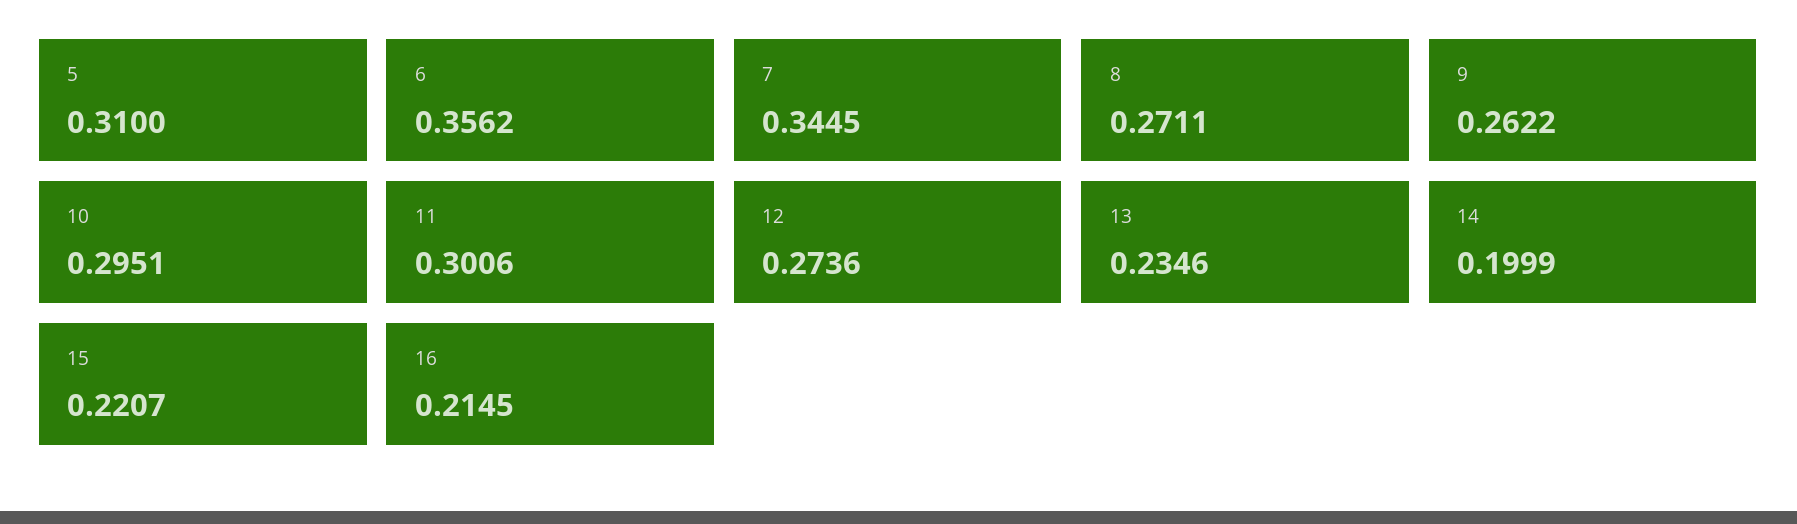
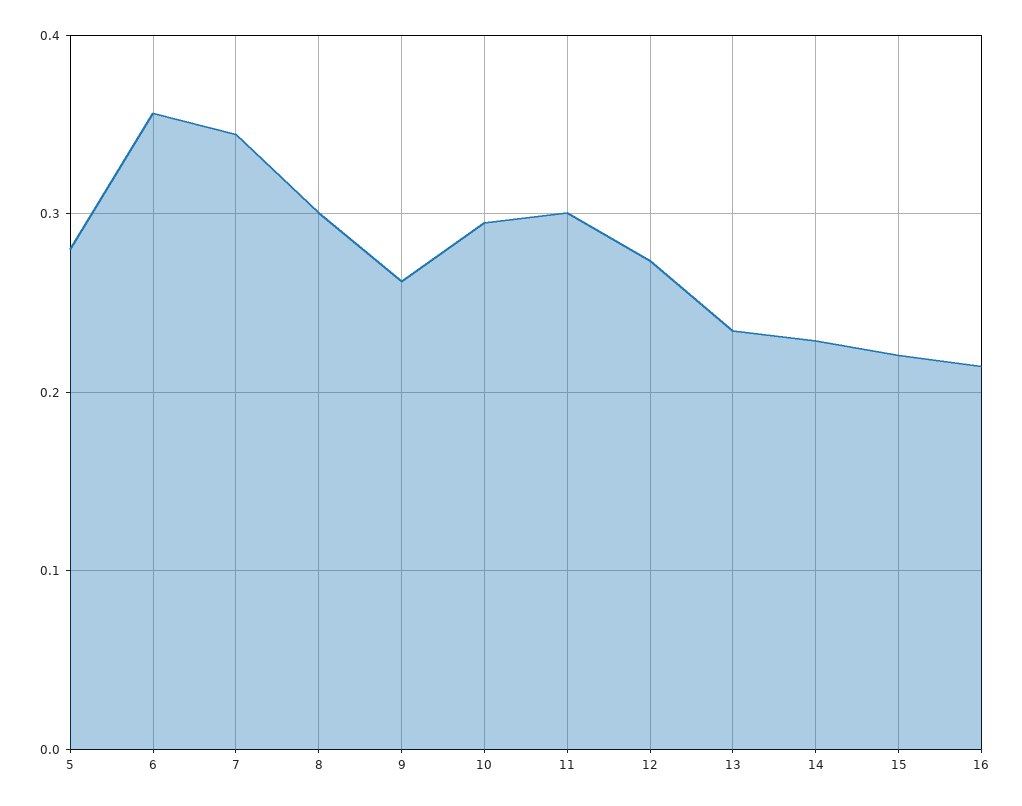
5: 0.31 -> 0.28
8: 0.2711 -> 0.3
14: 0.1999 -> 0.23

